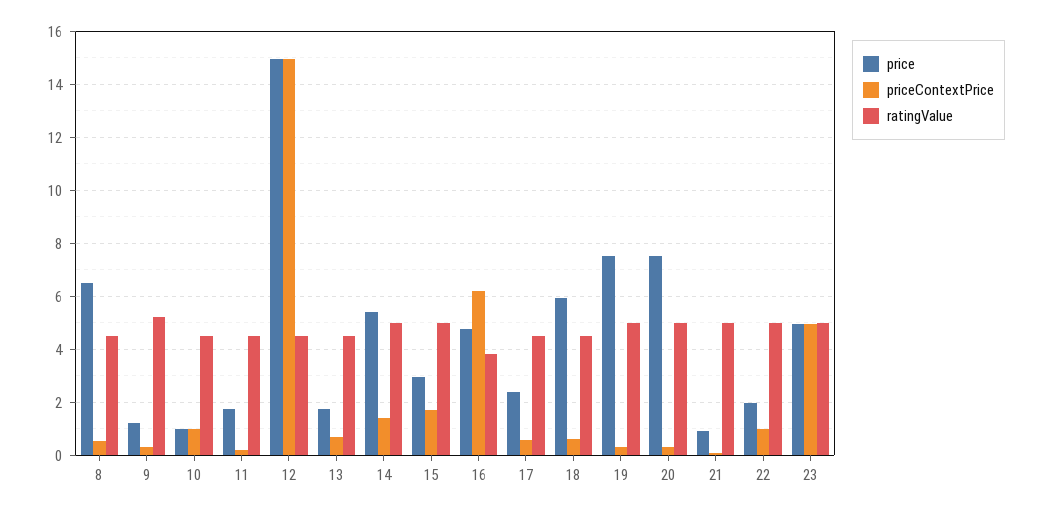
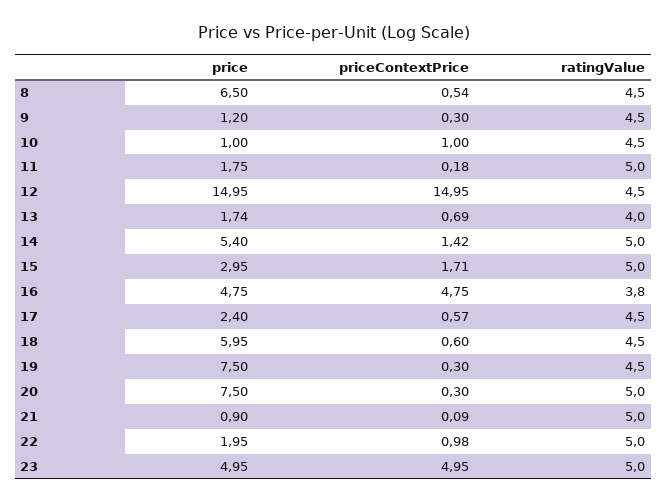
ratingValue, 9: 5.25 -> 4.5
ratingValue, 11: 4.5 -> 5
ratingValue, 13: 4.5 -> 4
priceContextPrice, 16: 6.25 -> 4.75
ratingValue, 19: 5 -> 4.5

